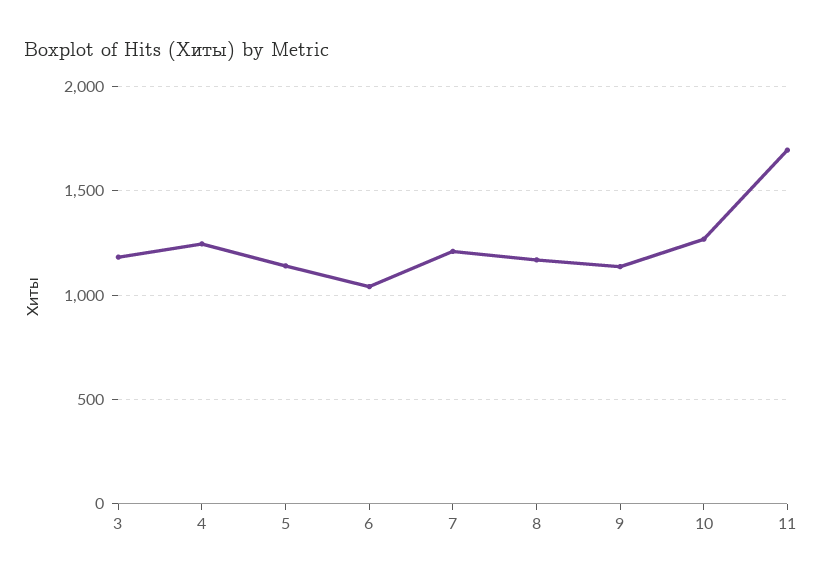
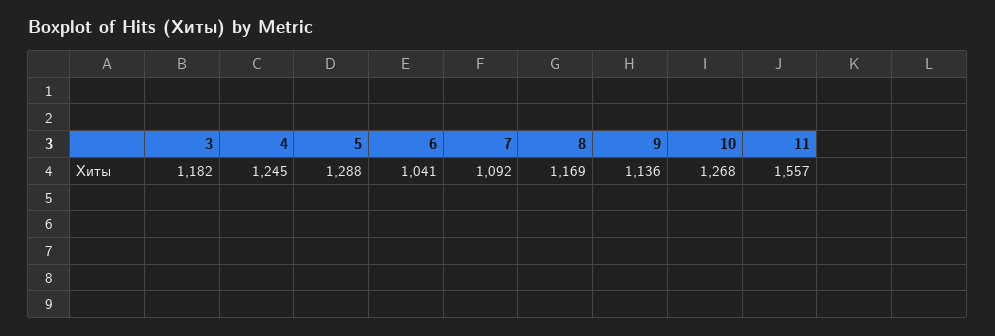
5: 1150 -> 1288
7: 1200 -> 1092
11: 1700 -> 1557

